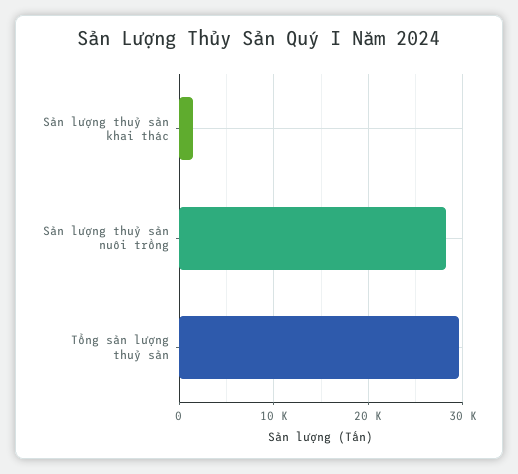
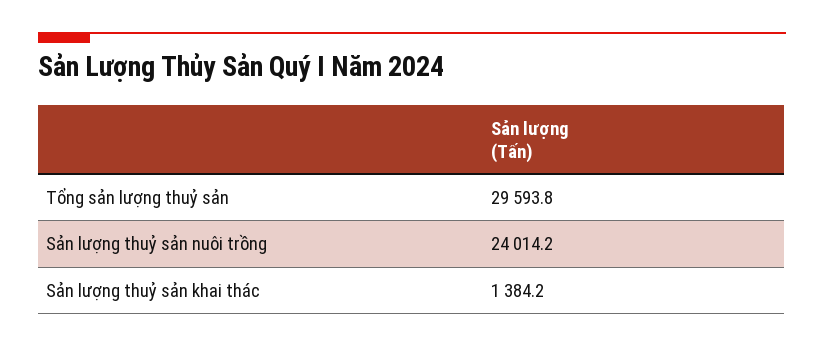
Sản lượng thuỷ sản nuôi trồng: 28000 -> 24014.2

